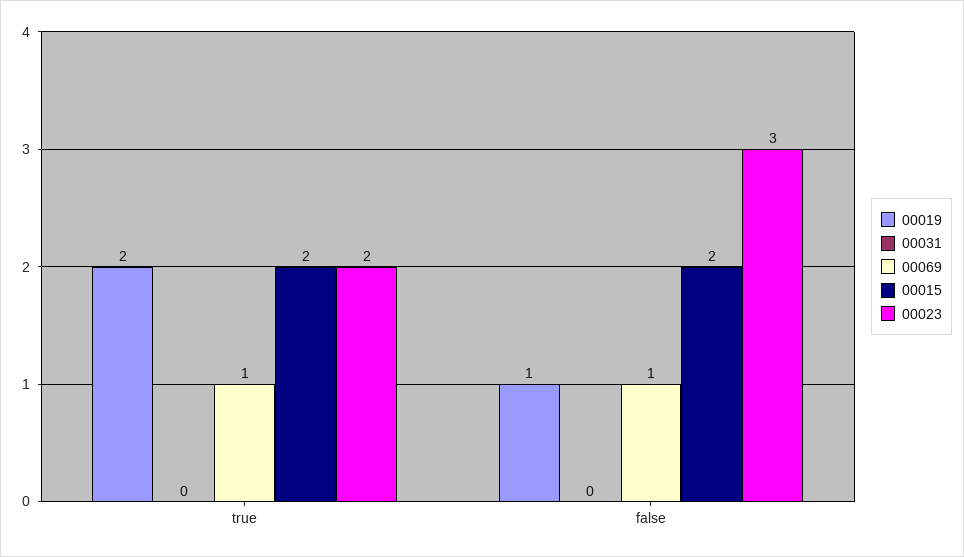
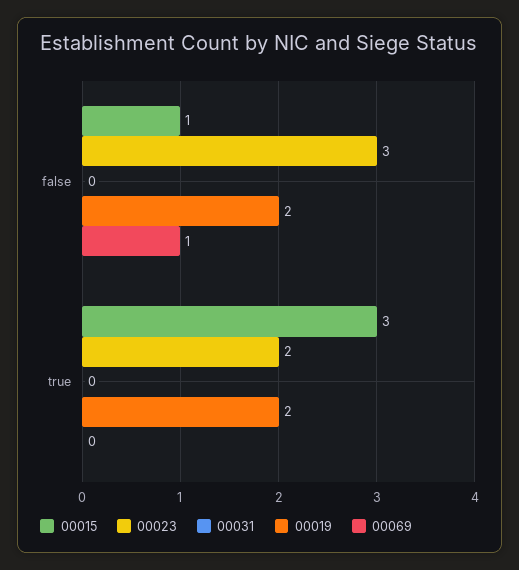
00069, true: 1 -> 0
00015, true: 2 -> 3
00019, false: 1 -> 2
00015, false: 2 -> 1

